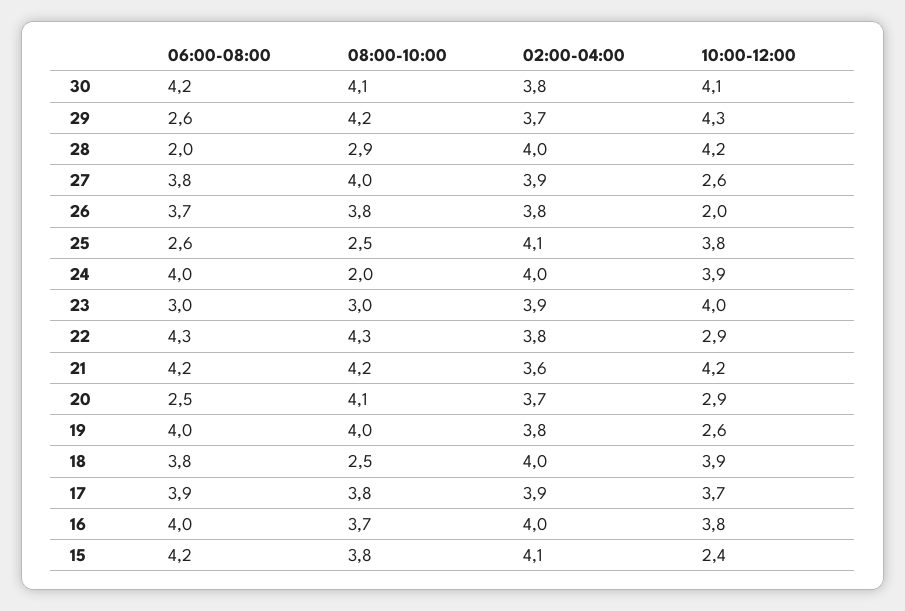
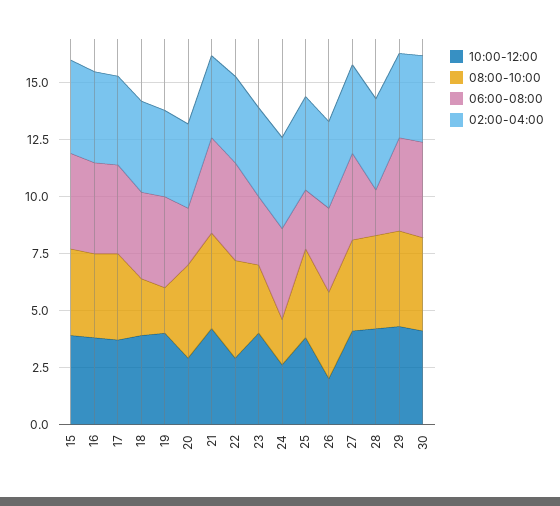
06:00-08:00, 29: 2.6 -> 4
08:00-10:00, 28: 2.9 -> 4
10:00-12:00, 27: 2.6 -> 4
08:00-10:00, 25: 2.5 -> 4
10:00-12:00, 24: 3.9 -> 2.5
08:00-10:00, 19: 4 -> 2
10:00-12:00, 19: 2.6 -> 4
10:00-12:00, 15: 2.4 -> 4

